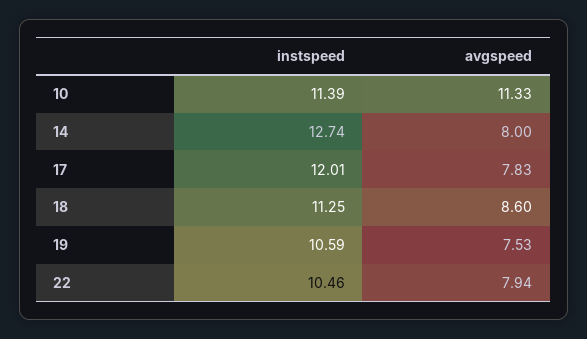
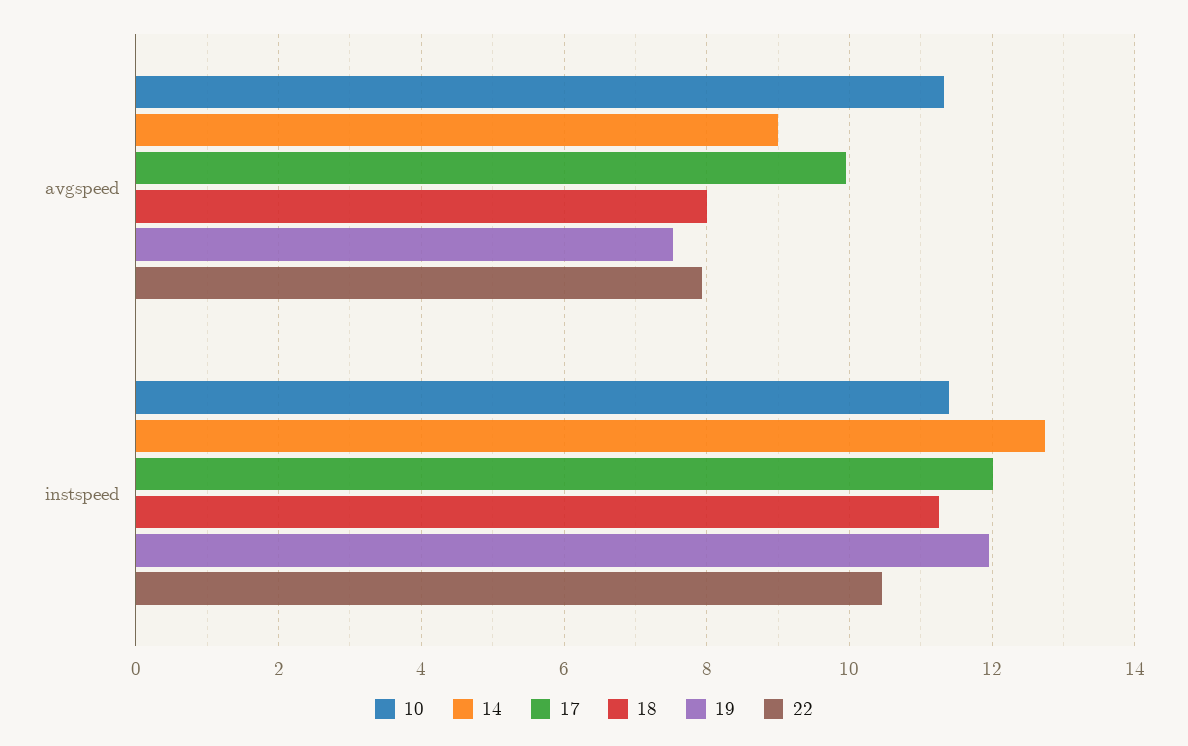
14, avgspeed: 8 -> 9
17, avgspeed: 7.83 -> 10
18, avgspeed: 8.6 -> 8
19, instspeed: 10.59 -> 12

